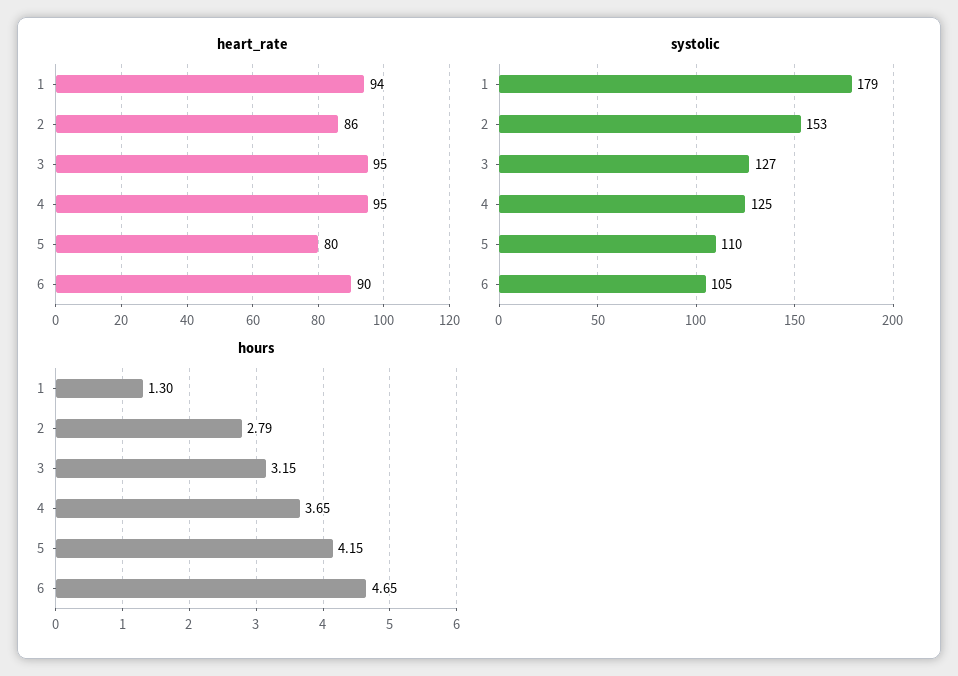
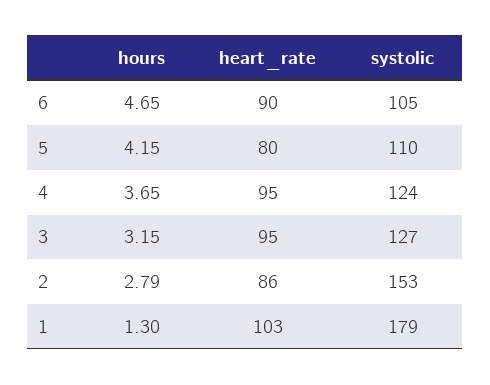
heart_rate, 1: 94 -> 103
systolic, 4: 125 -> 124

